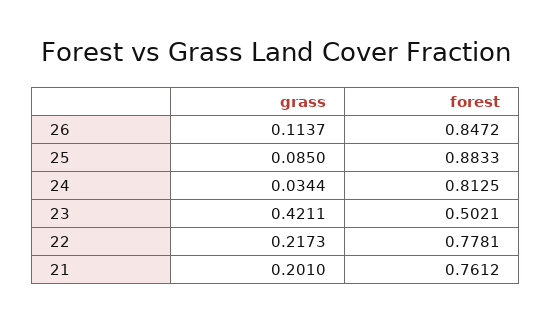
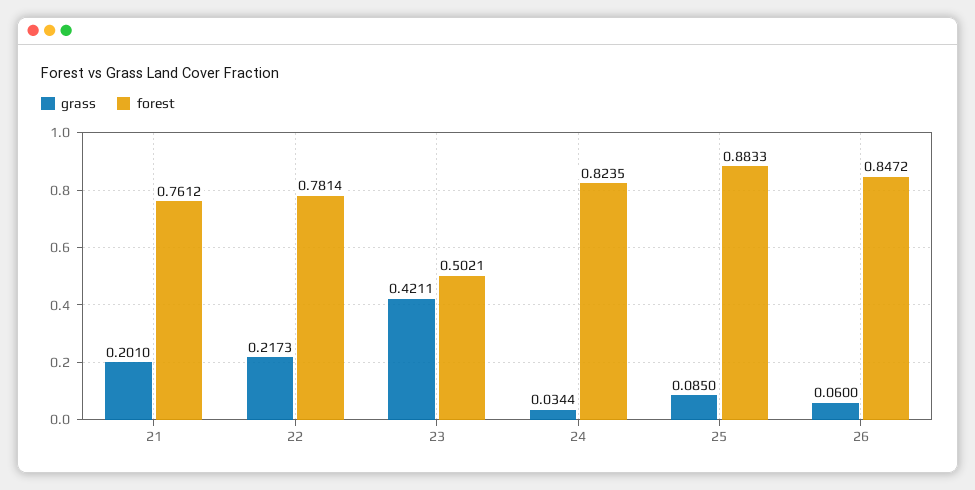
grass, 26: 0.1137 -> 0.06
forest, 24: 0.8125 -> 0.8235
forest, 22: 0.7781 -> 0.7814

